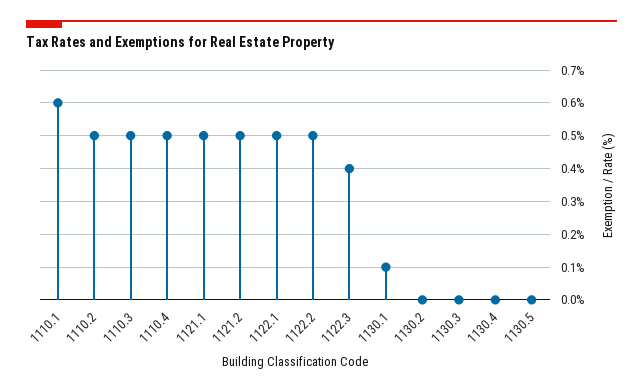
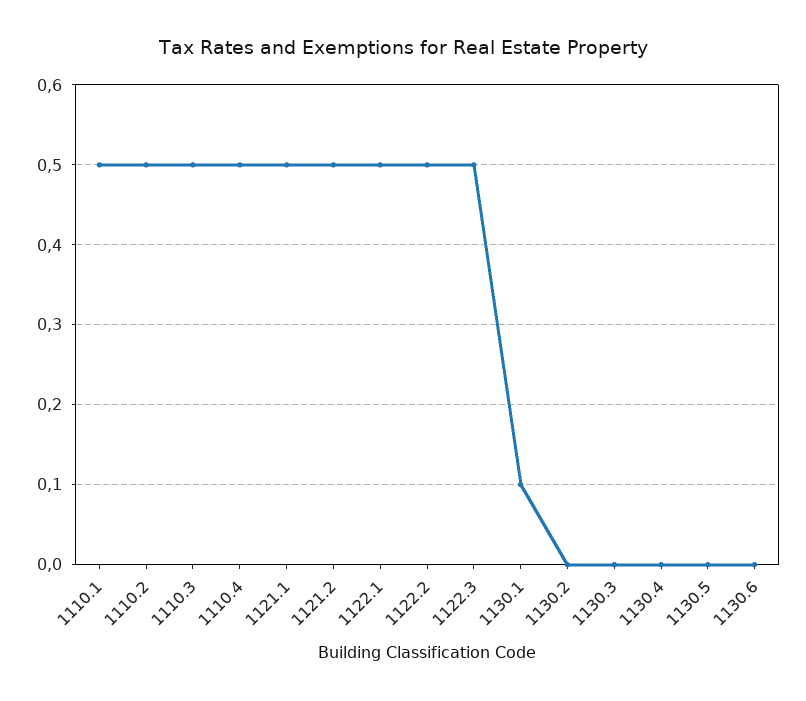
1110.1: 0.6 -> 0.5
1122.3: 0.4 -> 0.5
1130.6: none -> 0

